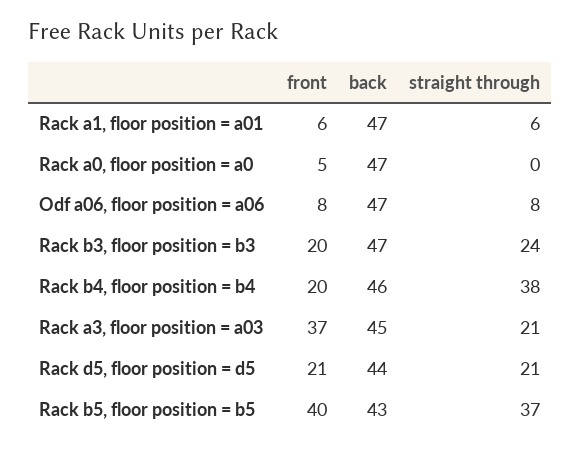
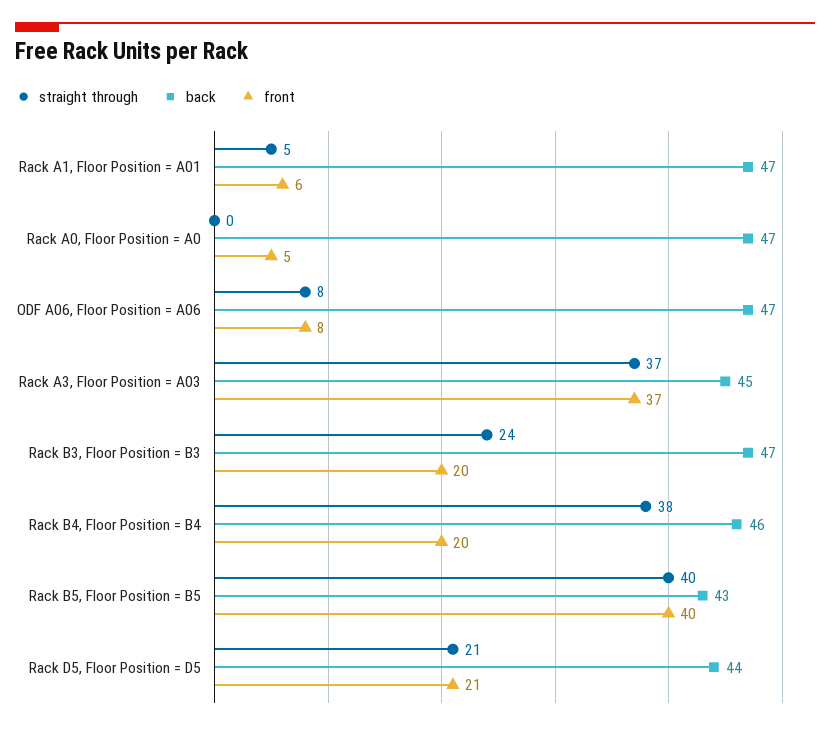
straight through, Rack a1, floor position = a01: 6 -> 5
straight through, Rack a3, floor position = a03: 21 -> 37
straight through, Rack b5, floor position = b5: 37 -> 40

